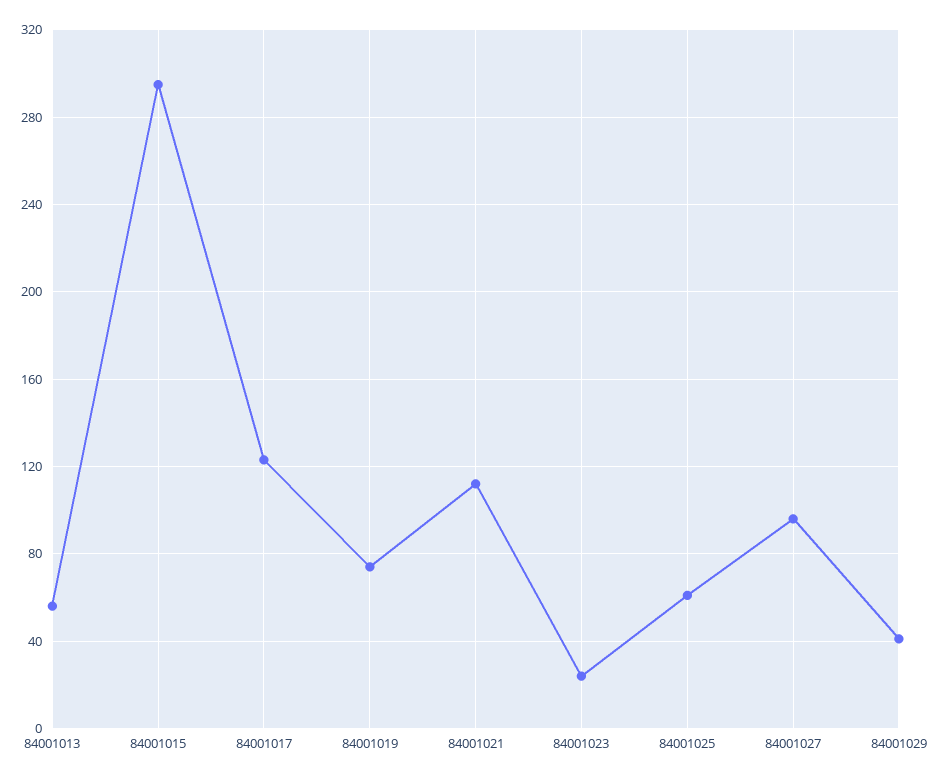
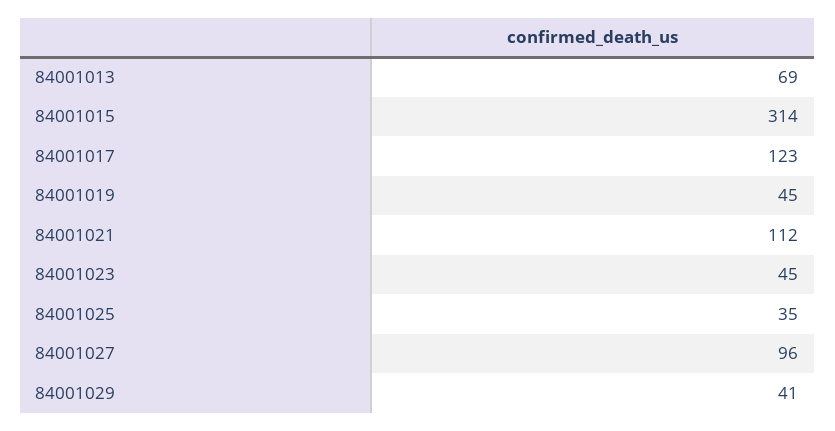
84001013: 55 -> 69
84001015: 295 -> 314
84001019: 75 -> 45
84001023: 25 -> 45
84001025: 60 -> 35

